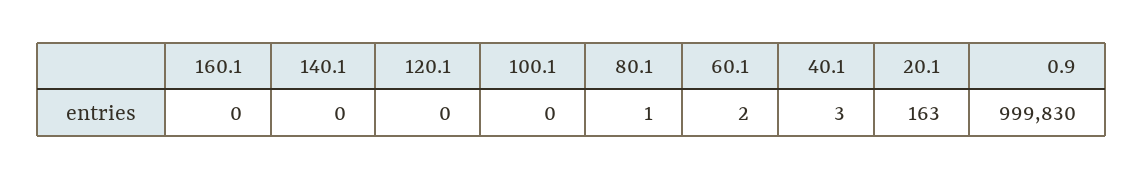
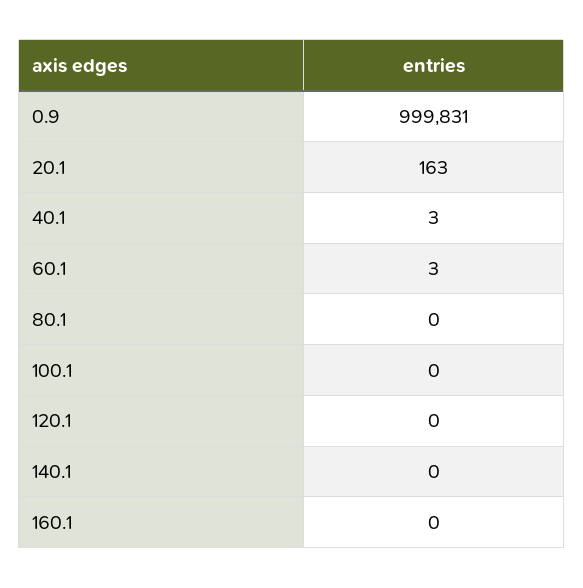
80.1: 1 -> 0
60.1: 2 -> 3
0.9: 999830 -> 999831

